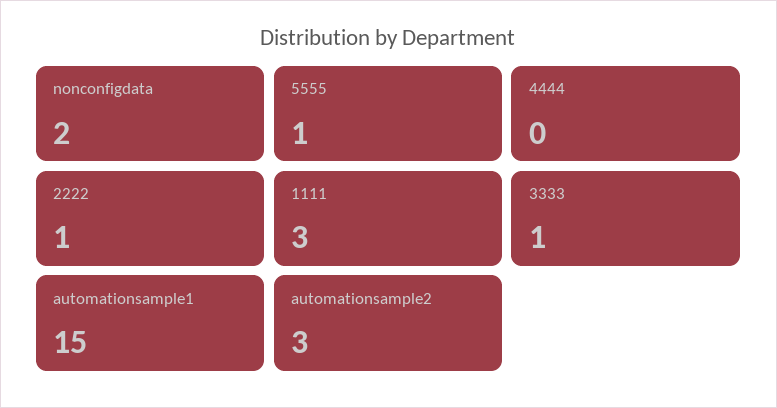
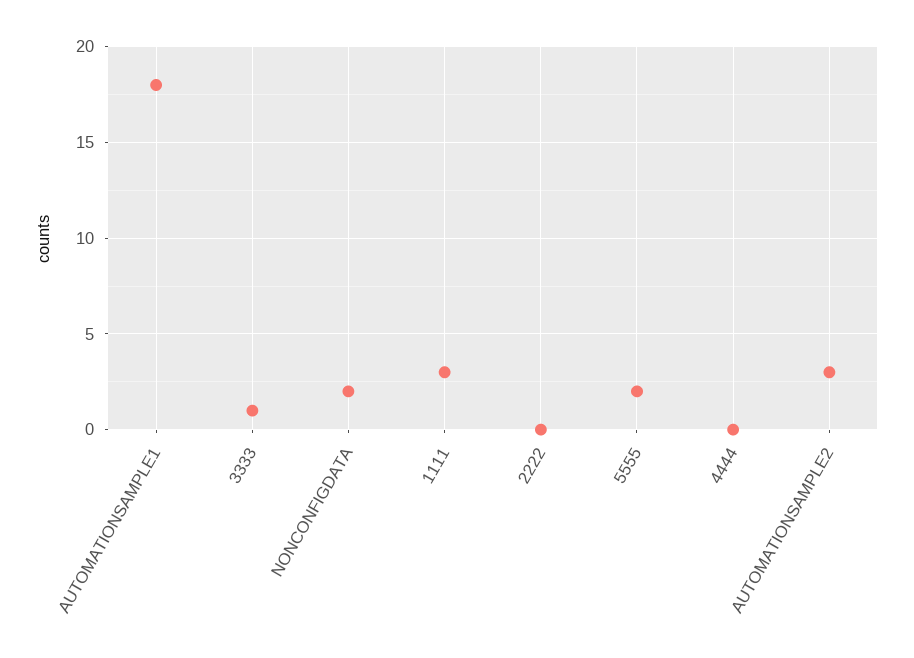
5555: 1 -> 2
2222: 1 -> 0
automationsample1: 15 -> 18

